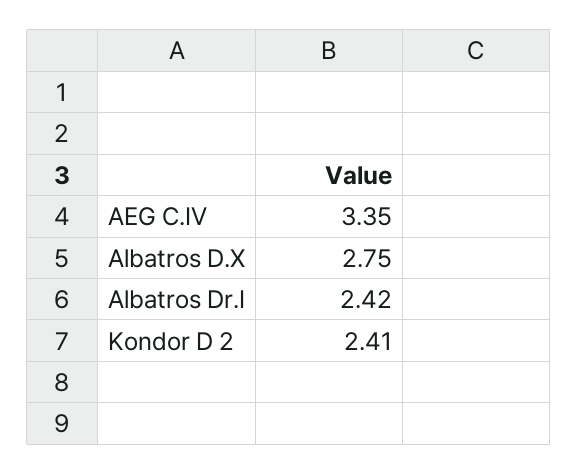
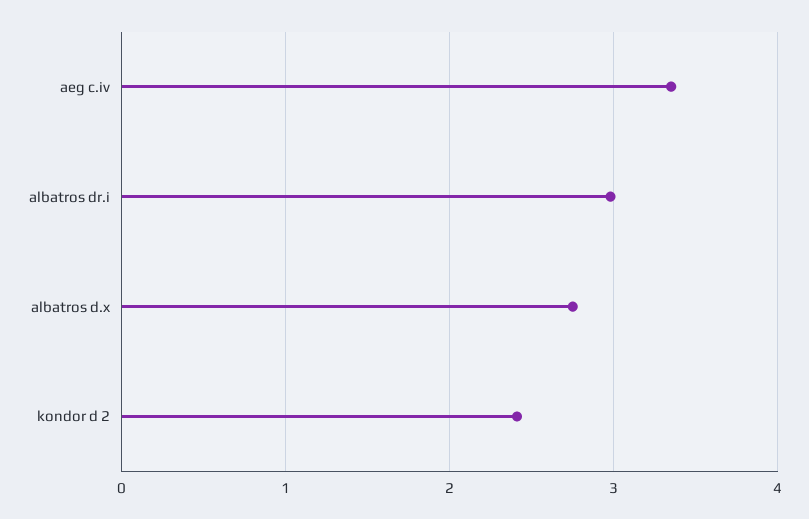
Albatros Dr.I: 2.42 -> 3

